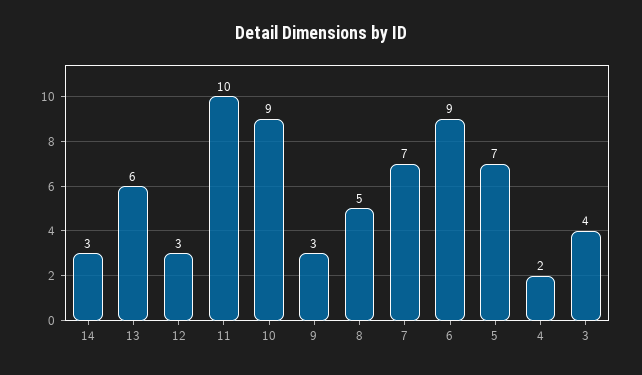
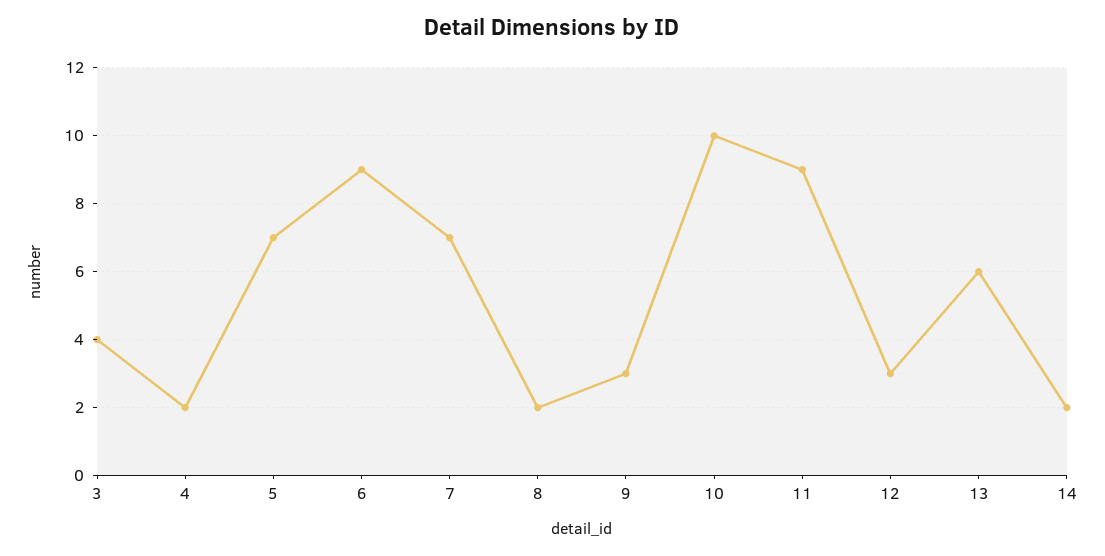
14: 3 -> 2
11: 10 -> 9
10: 9 -> 10
8: 5 -> 2

